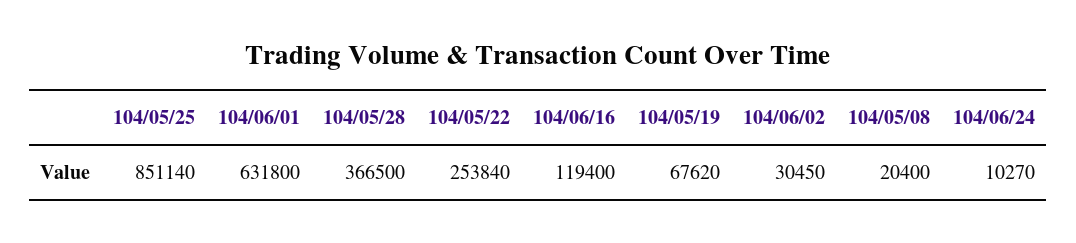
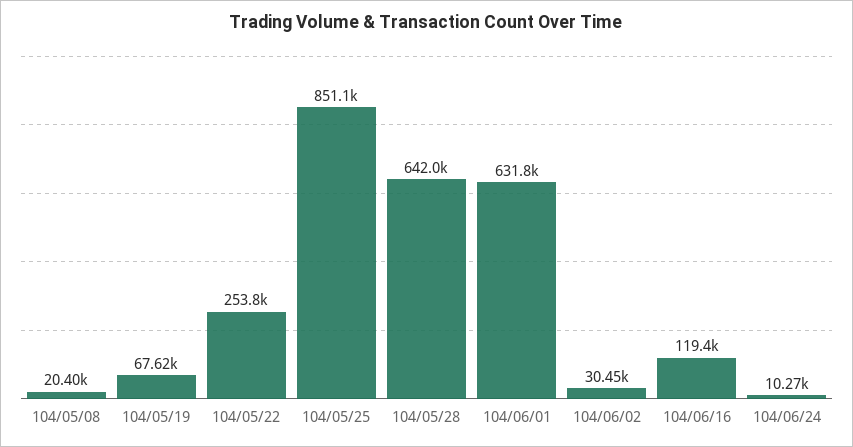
104/05/28: 366500 -> 642000

